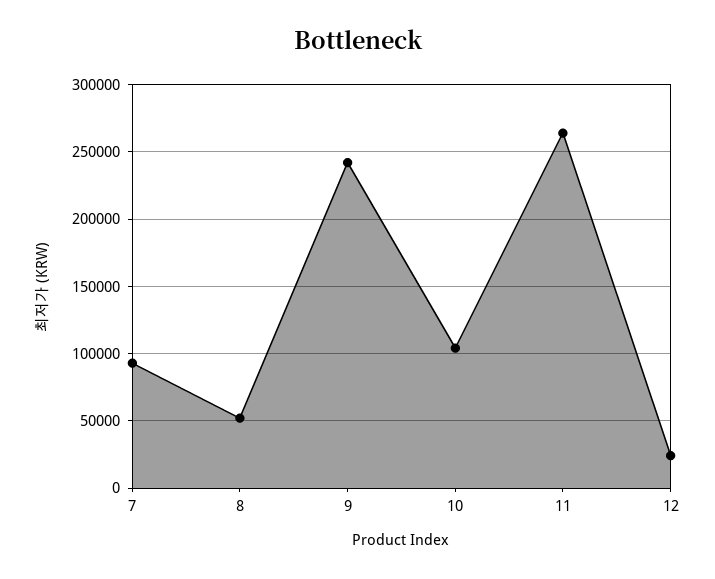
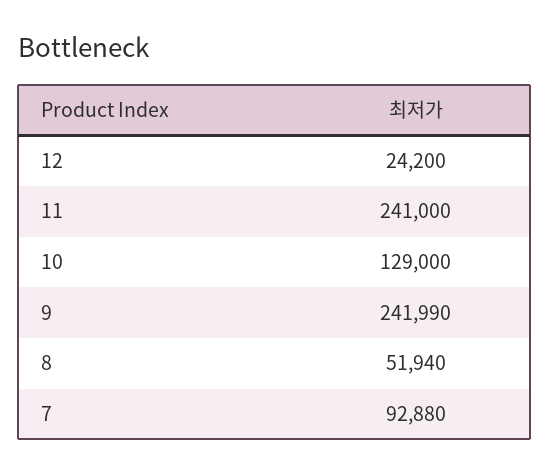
10: 105000 -> 129000
11: 265000 -> 241000

